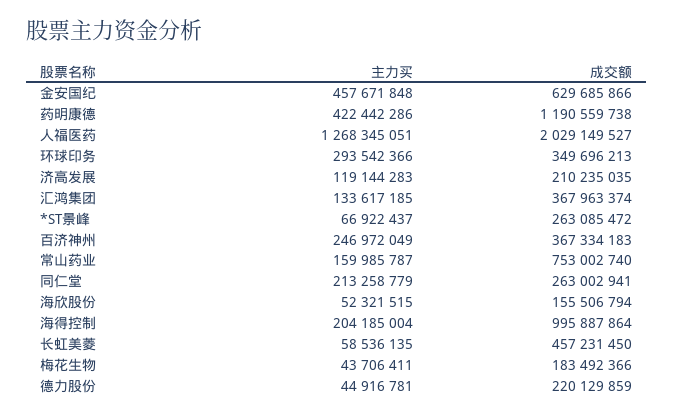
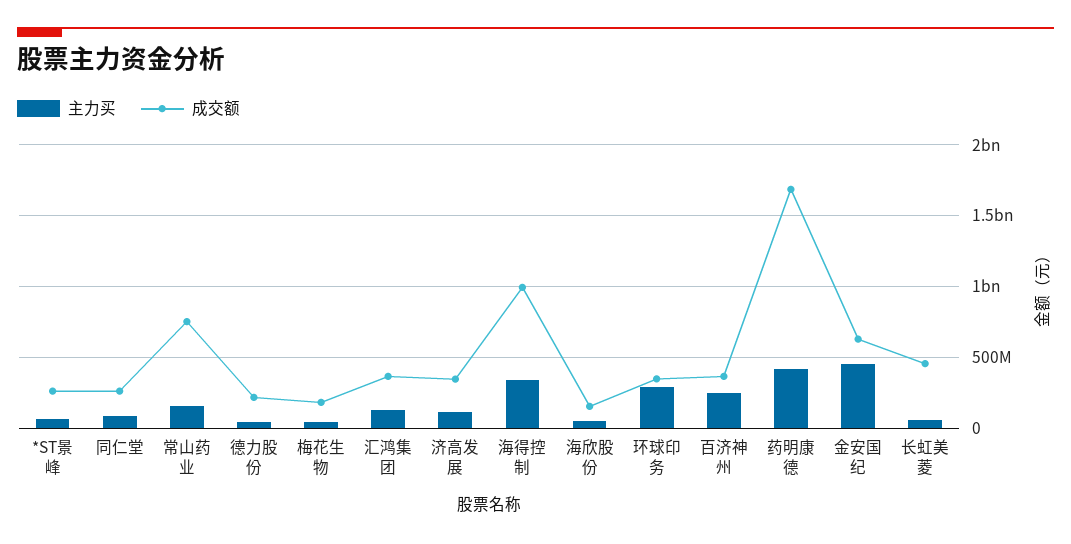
成交额, 药明康德: 1190559738 -> 1700000000
主力买, 人福医药: 1268345051 -> none
成交额, 人福医药: 2029149527 -> none
成交额, 济高发展: 210235035 -> 350000000
主力买, 同仁堂: 213258779 -> 100000000
主力买, 海得控制: 204185004 -> 350000000

